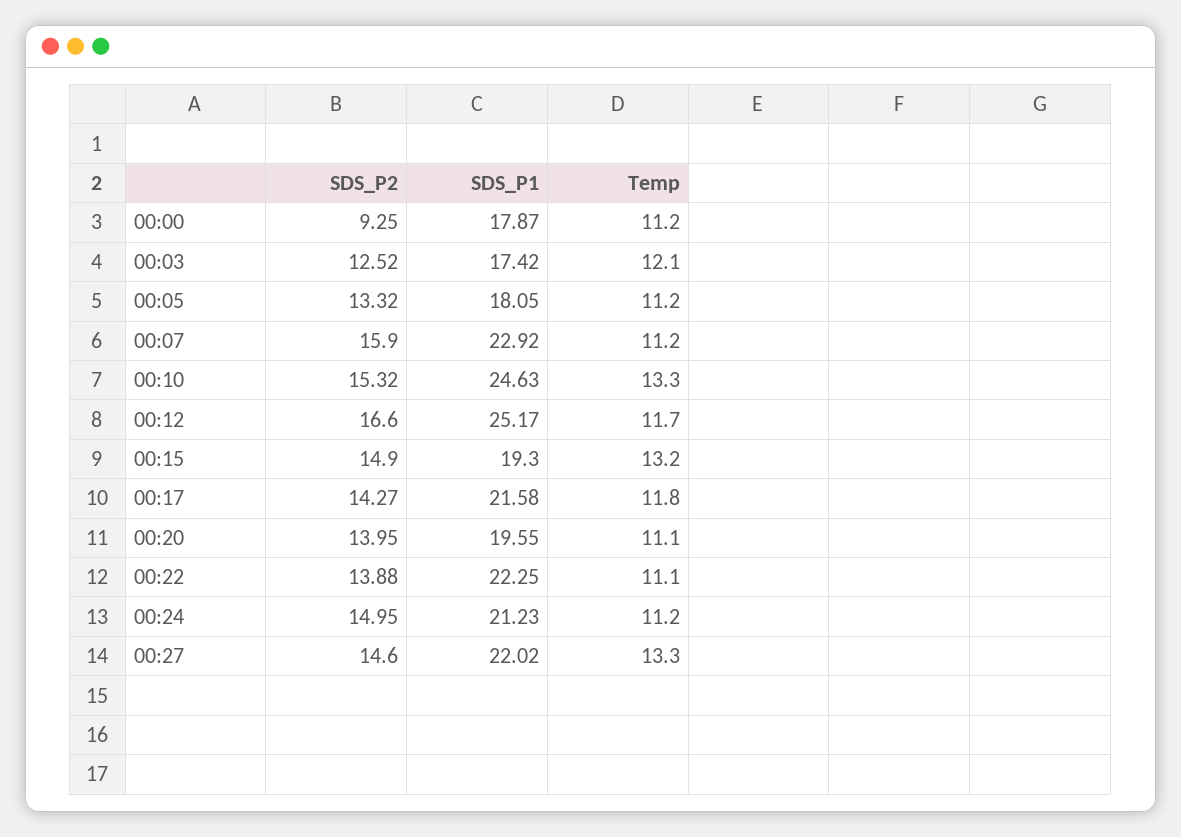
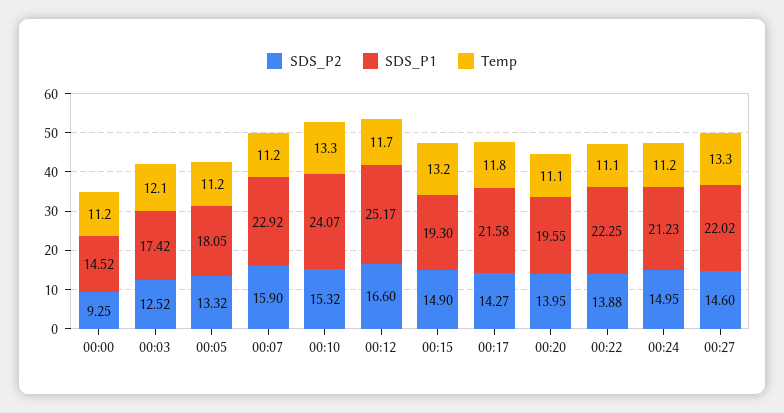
SDS_P1, 00:00: 17.87 -> 14.52
SDS_P1, 00:10: 24.63 -> 24.07

